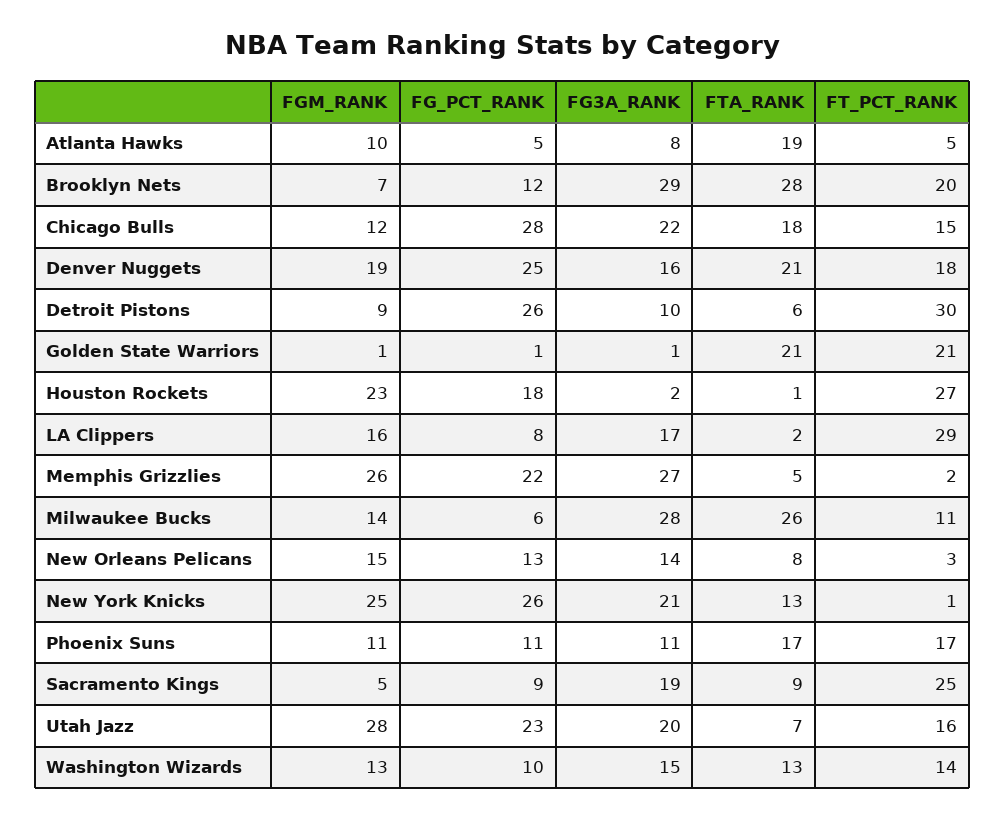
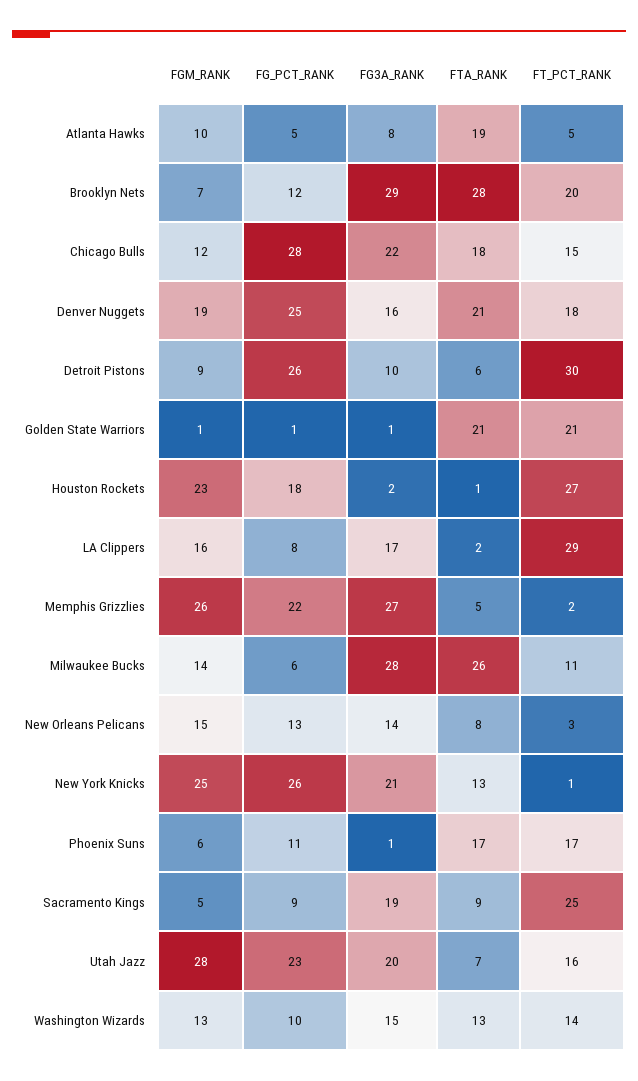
FGM_RANK, Phoenix Suns: 11 -> 6
FG3A_RANK, Phoenix Suns: 11 -> 1

